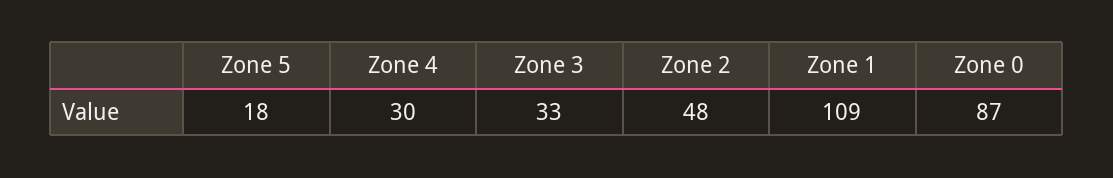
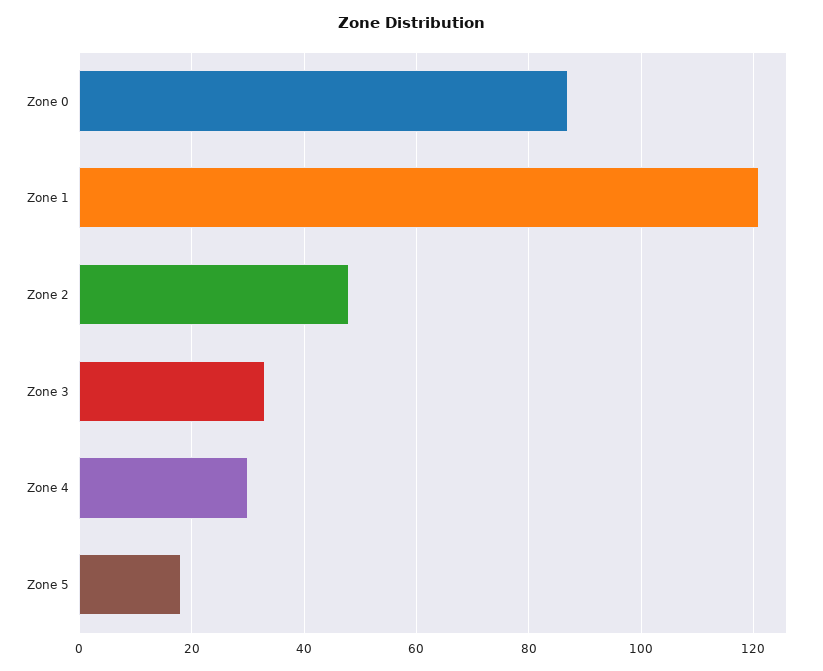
Zone 1: 109 -> 120

